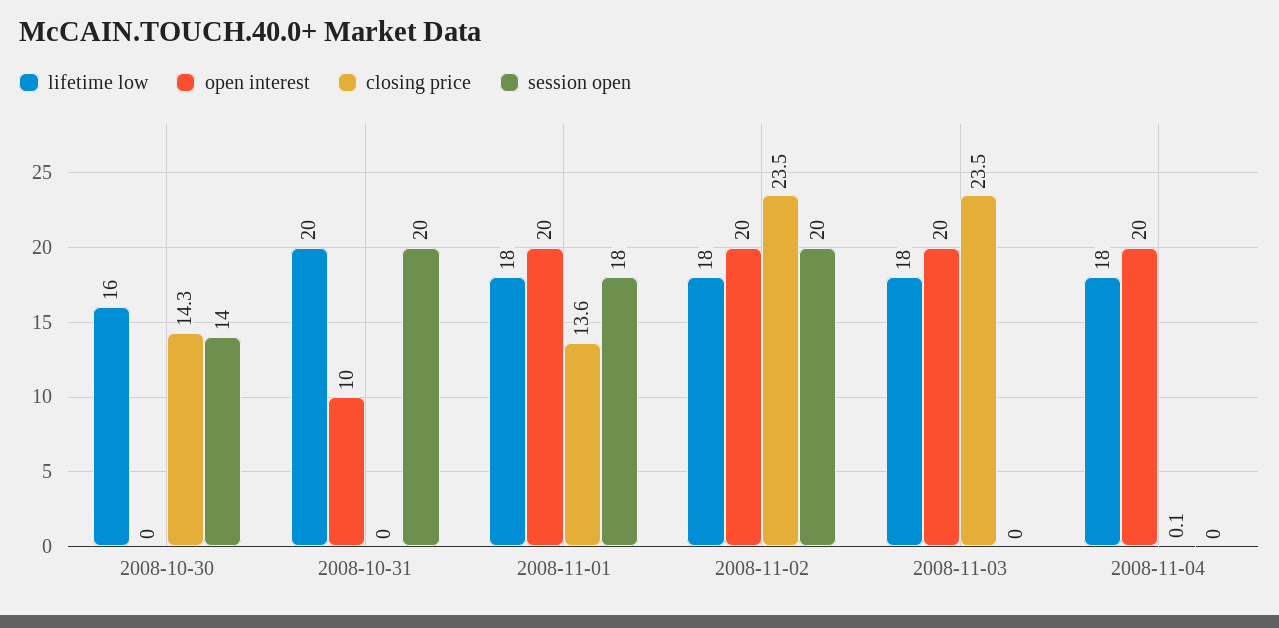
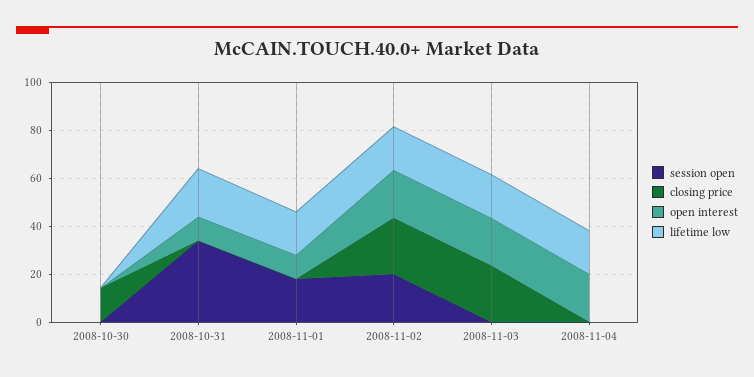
lifetime low, 2008-10-30: 16 -> 0
session open, 2008-10-30: 14 -> 0
session open, 2008-10-31: 20 -> 35
open interest, 2008-11-01: 20 -> 10
closing price, 2008-11-01: 13.6 -> 0

